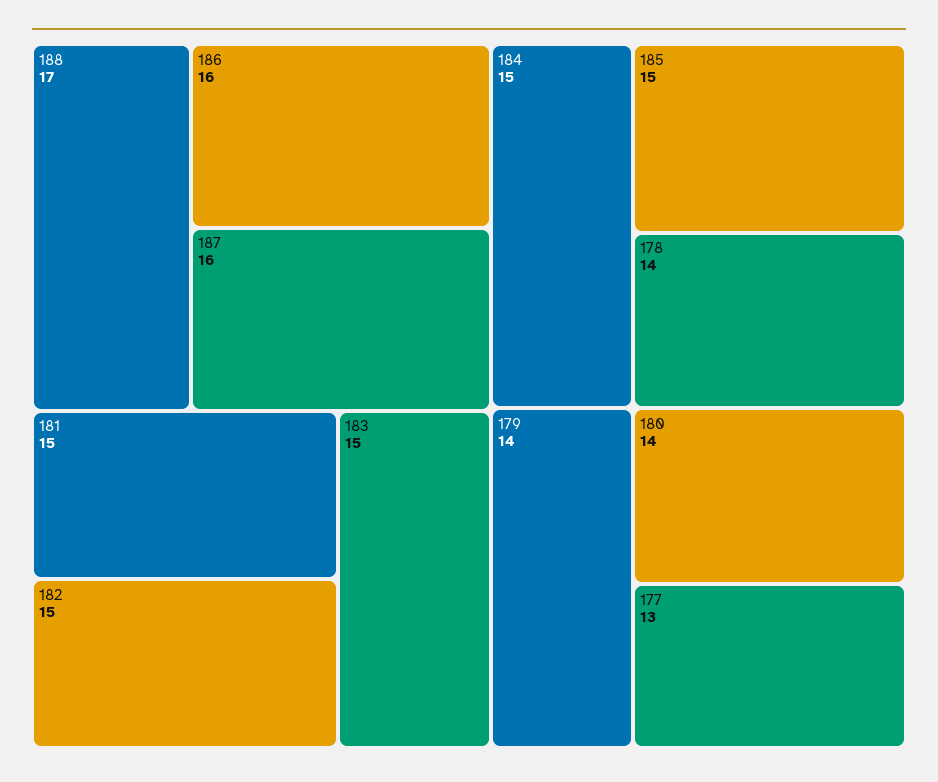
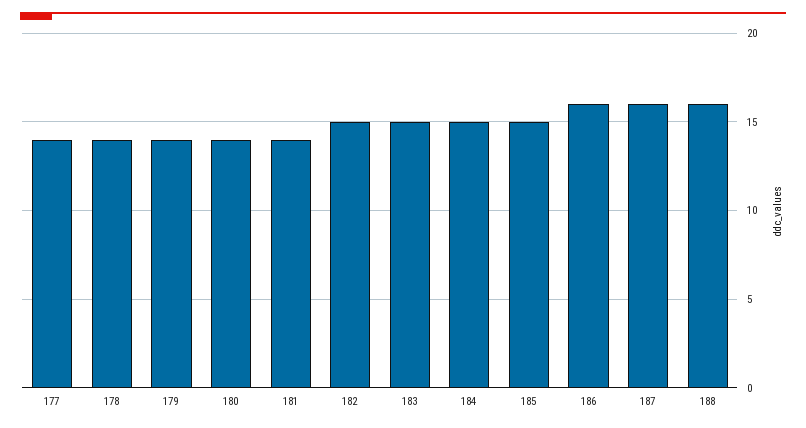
188: 17 -> 16
181: 15 -> 14
177: 13 -> 14

